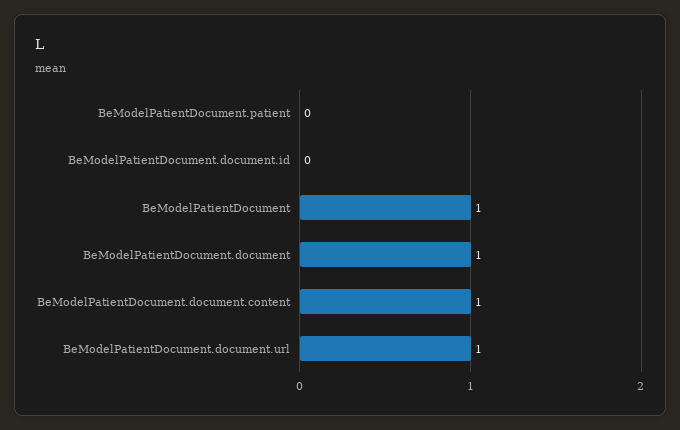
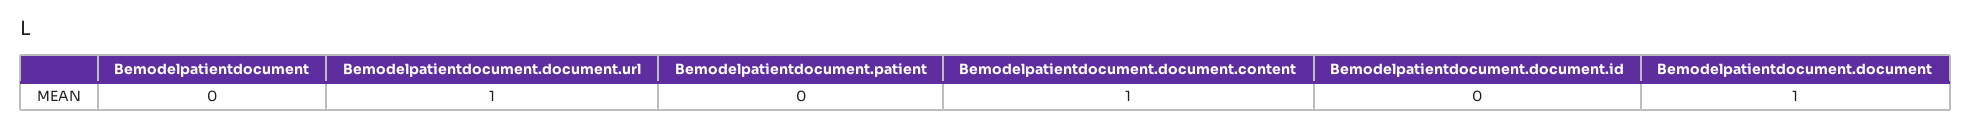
BeModelPatientDocument: 1 -> 0

